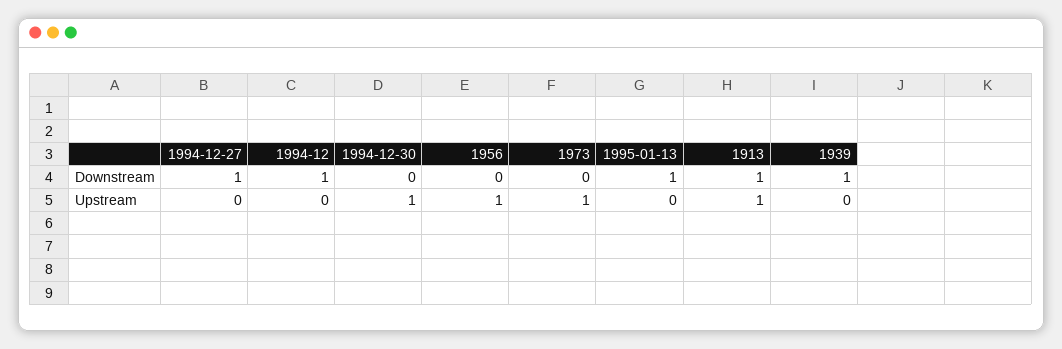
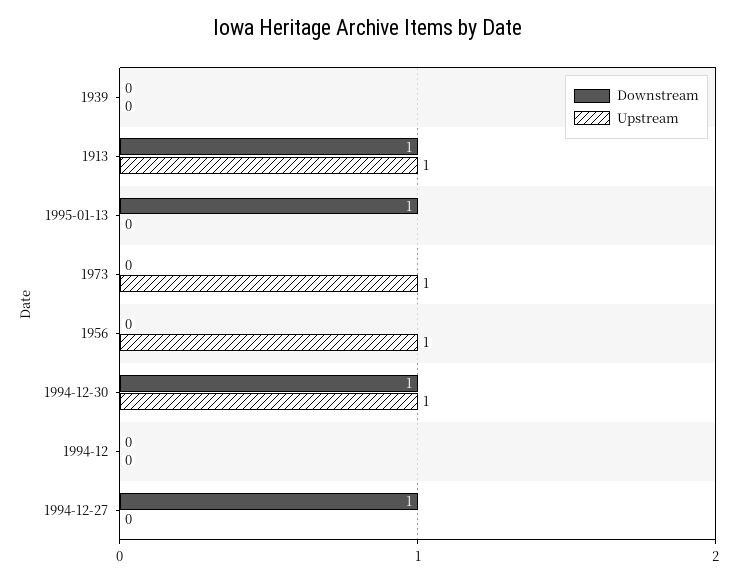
Downstream, 1994-12: 1 -> 0
Downstream, 1994-12-30: 0 -> 1
Downstream, 1939: 1 -> 0

